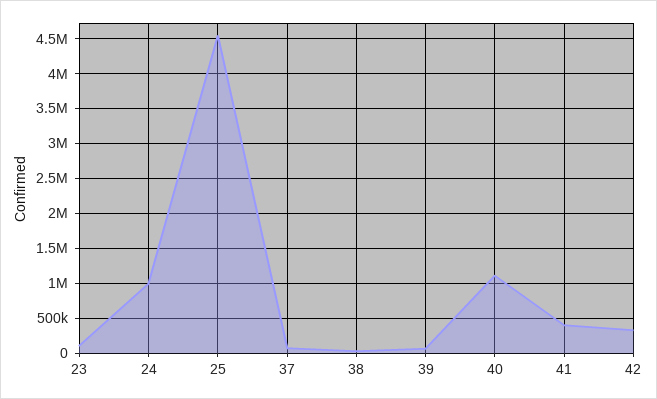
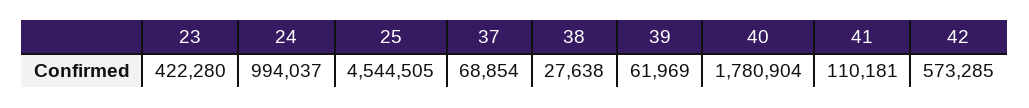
23: 100000 -> 422280
40: 1100000 -> 1780904
41: 400000 -> 110181
42: 300000 -> 573285

